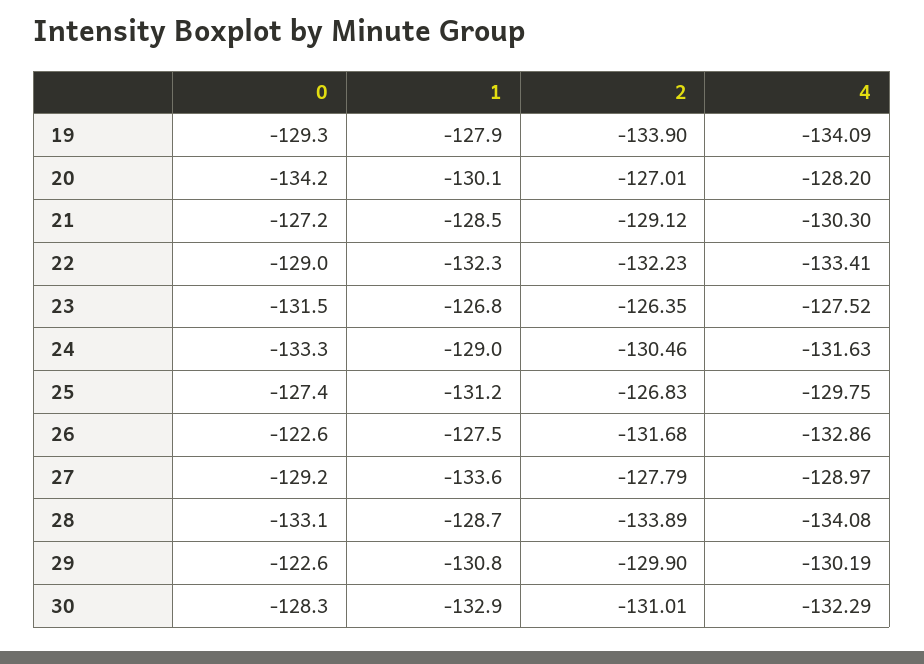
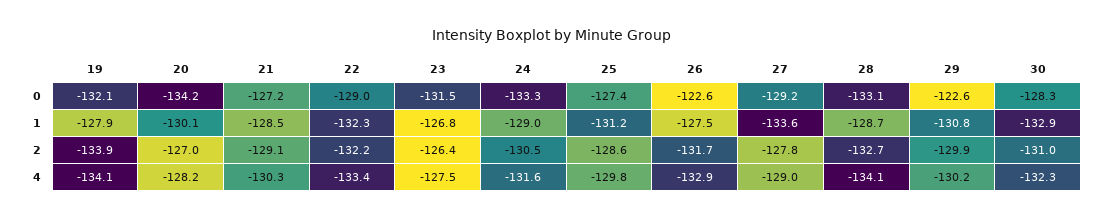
0, 19: -129.3 -> -132.1
2, 25: -126.83 -> -128.6
2, 28: -133.89 -> -132.7

